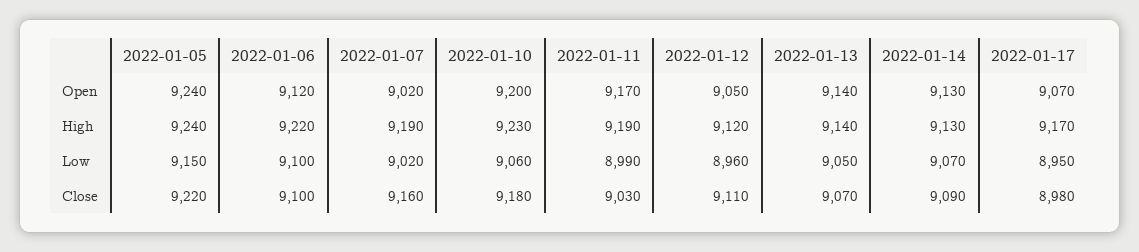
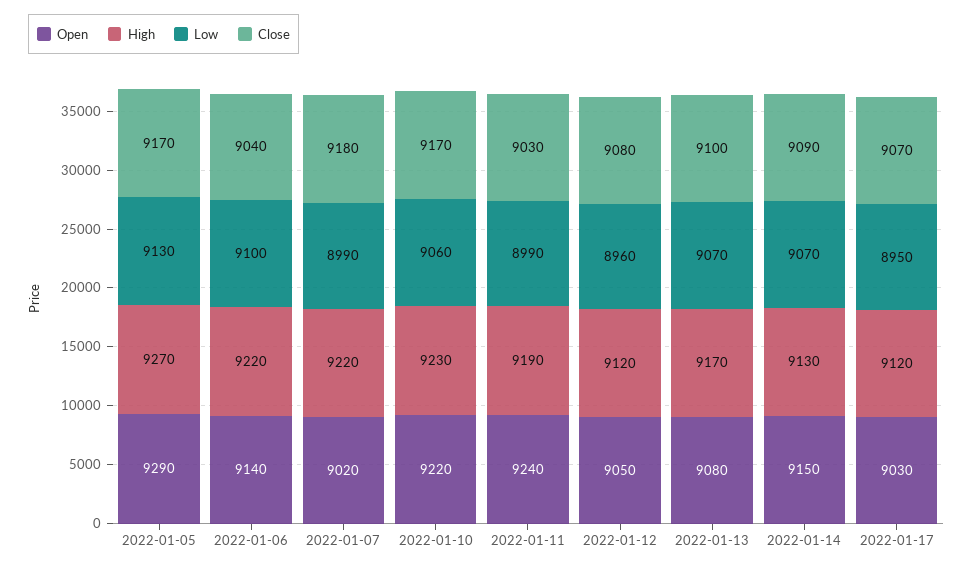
Open, 2022-01-05: 9240 -> 9290
Open, 2022-01-06: 9120 -> 9140
Open, 2022-01-10: 9200 -> 9220
Open, 2022-01-11: 9170 -> 9240
Open, 2022-01-13: 9140 -> 9080
Open, 2022-01-14: 9130 -> 9150
Open, 2022-01-17: 9070 -> 9030
High, 2022-01-05: 9240 -> 9270
High, 2022-01-07: 9190 -> 9220
High, 2022-01-13: 9140 -> 9170
High, 2022-01-17: 9170 -> 9120
Low, 2022-01-05: 9150 -> 9130
Low, 2022-01-07: 9020 -> 8990
Low, 2022-01-13: 9050 -> 9070
Close, 2022-01-05: 9220 -> 9170
Close, 2022-01-06: 9100 -> 9040
Close, 2022-01-07: 9160 -> 9180
Close, 2022-01-10: 9180 -> 9170
Close, 2022-01-12: 9110 -> 9080
Close, 2022-01-13: 9070 -> 9100
Close, 2022-01-17: 8980 -> 9070

